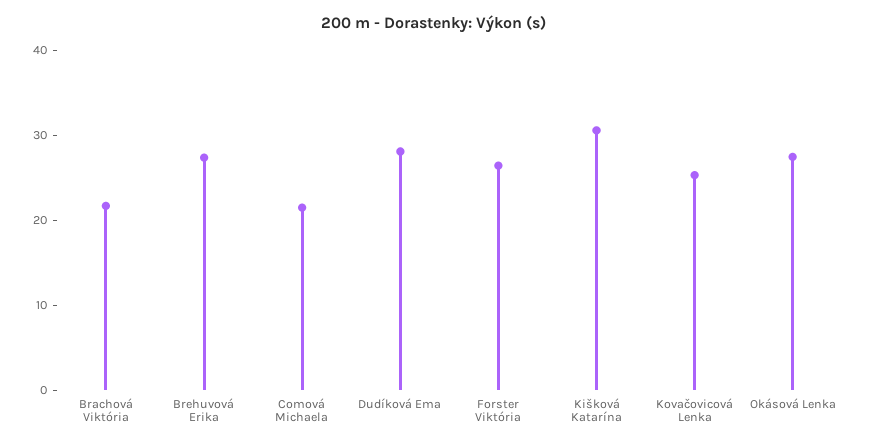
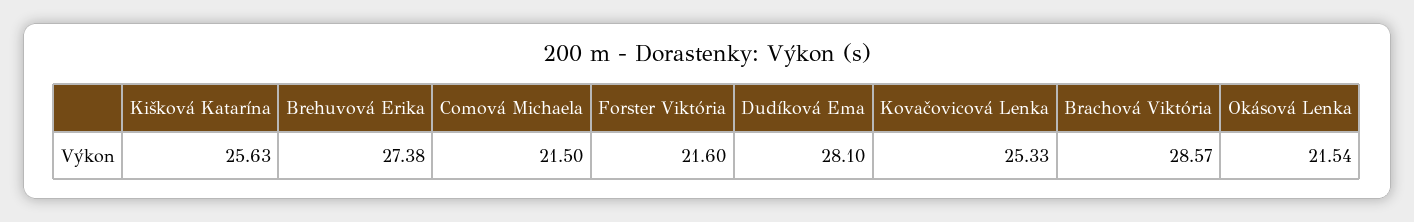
Brachová Viktória: 22 -> 28.57
Forster Viktória: 26 -> 21.6
Kišková Katarína: 30 -> 25.63
Okásová Lenka: 28 -> 21.54

